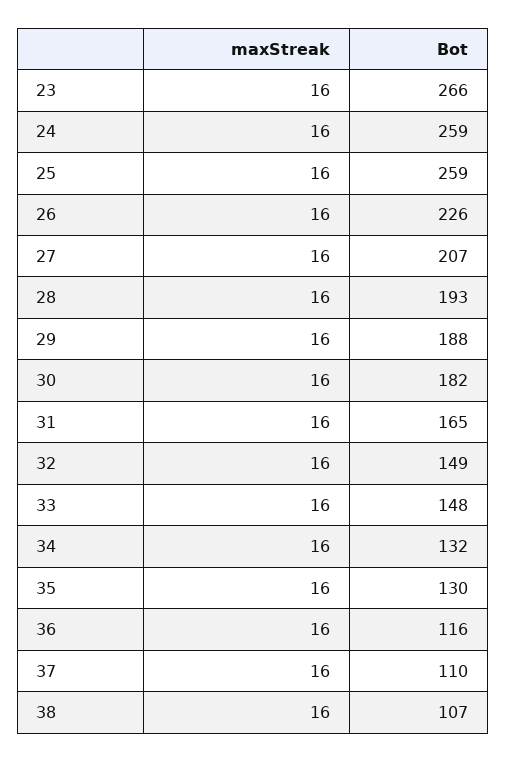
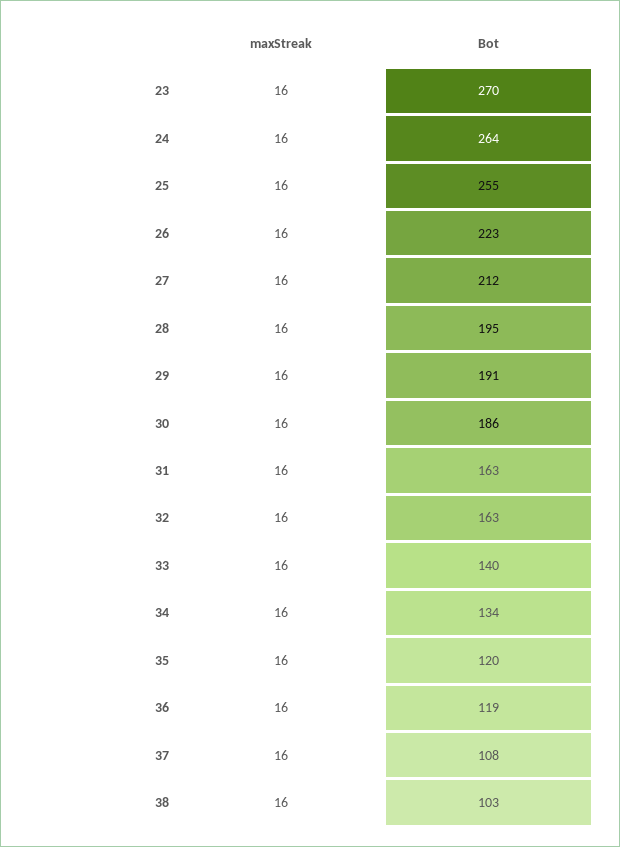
Bot, 23: 266 -> 270
Bot, 24: 259 -> 264
Bot, 25: 259 -> 255
Bot, 26: 226 -> 223
Bot, 27: 207 -> 212
Bot, 28: 193 -> 195
Bot, 29: 188 -> 191
Bot, 30: 182 -> 186
Bot, 31: 165 -> 163
Bot, 32: 149 -> 163
Bot, 33: 148 -> 140
Bot, 34: 132 -> 134
Bot, 35: 130 -> 120
Bot, 36: 116 -> 119
Bot, 37: 110 -> 108
Bot, 38: 107 -> 103

